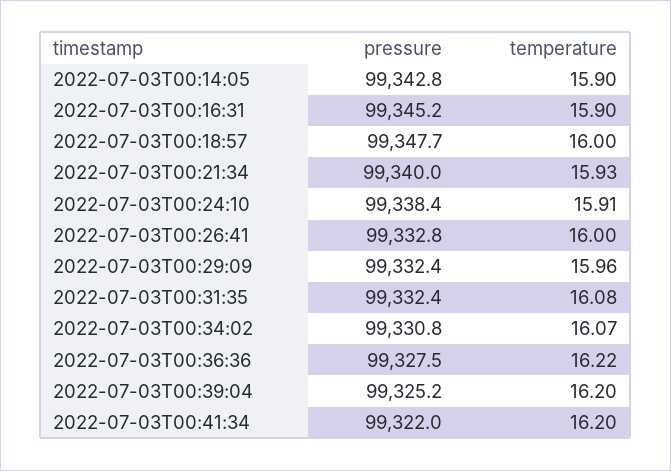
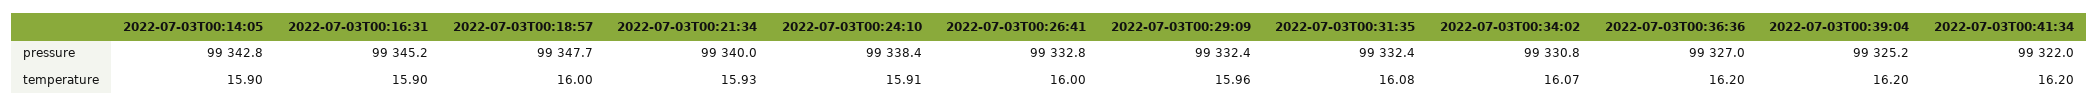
pressure, 2022-07-03T00:36:36: 99327.5 -> 99327
temperature, 2022-07-03T00:36:36: 16.22 -> 16.2

